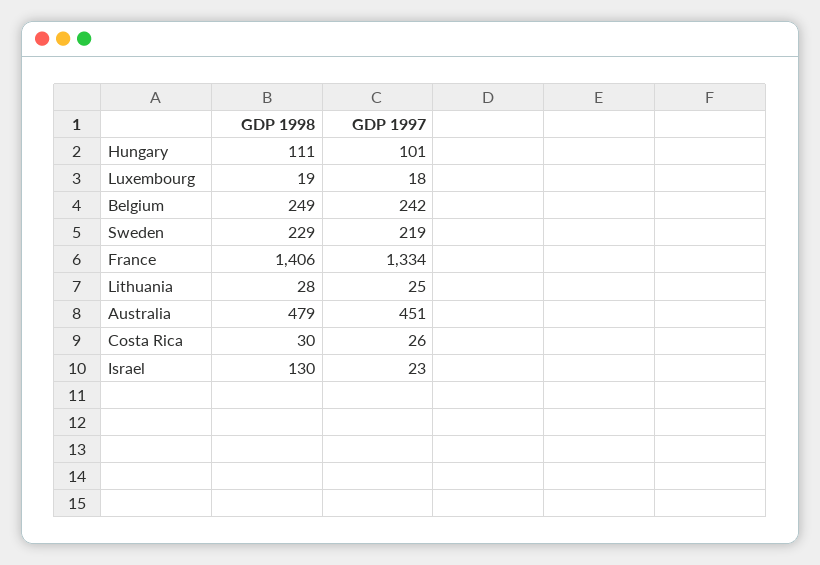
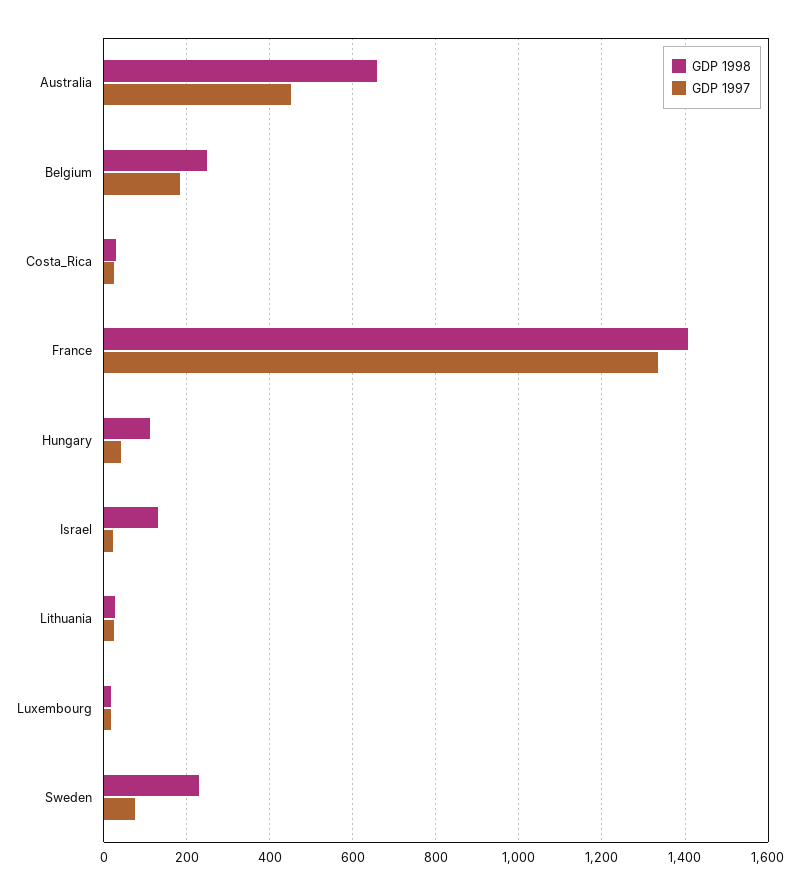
GDP 1997, Hungary: 101 -> 40
GDP 1997, Belgium: 242 -> 180
GDP 1997, Sweden: 219 -> 80
GDP 1998, Australia: 479 -> 660

